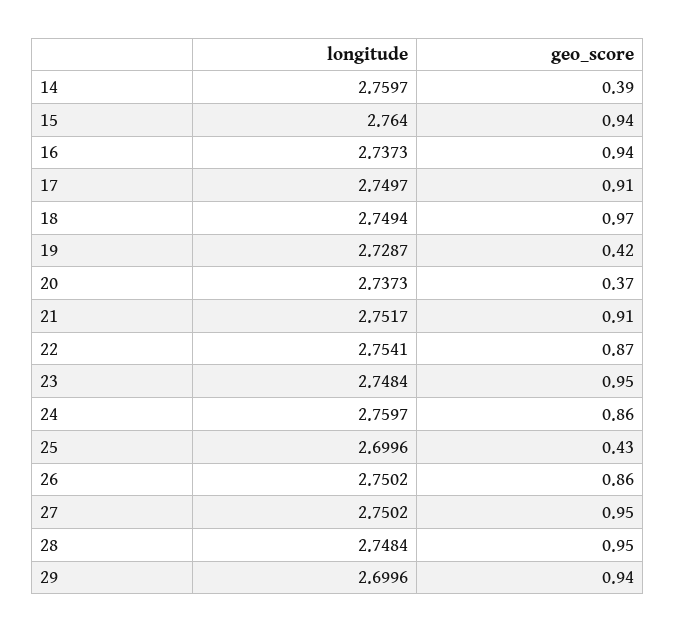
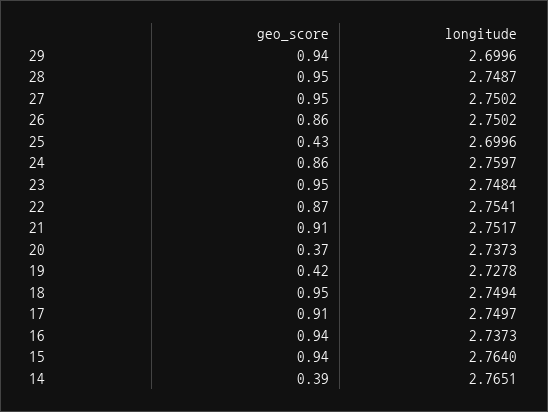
longitude, 14: 2.7597 -> 2.7651
geo_score, 18: 0.97 -> 0.95
longitude, 19: 2.7287 -> 2.7278
longitude, 28: 2.7484 -> 2.7487

